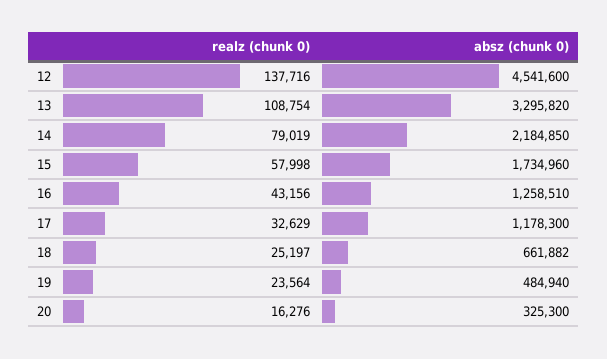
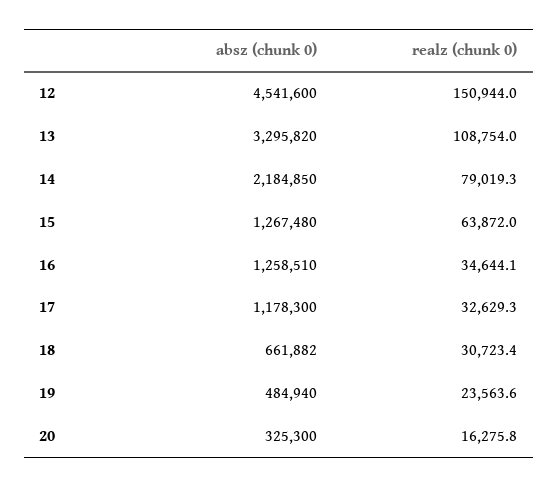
realz (chunk 0), 12: 137716 -> 150944
realz (chunk 0), 15: 57998 -> 63872
absz (chunk 0), 15: 1734960 -> 1267480
realz (chunk 0), 16: 43156 -> 34644.1
realz (chunk 0), 18: 25197 -> 30723.4

